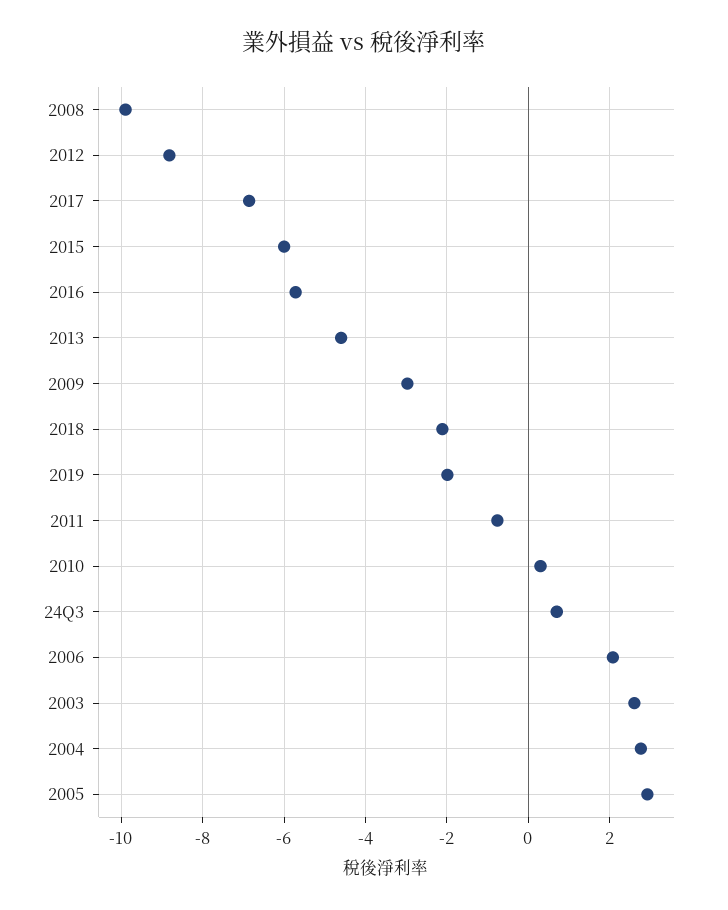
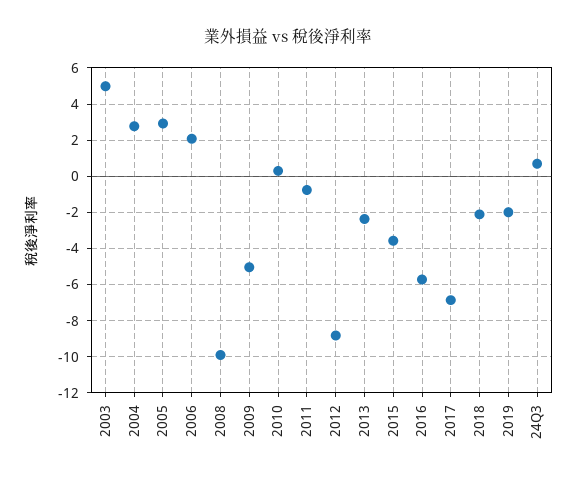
2015: -6 -> -3.5
2013: -4.6 -> -2.5
2009: -3 -> -5
2003: 2.6 -> 5

